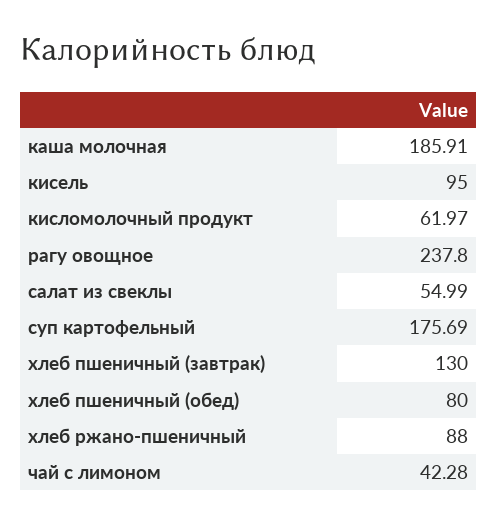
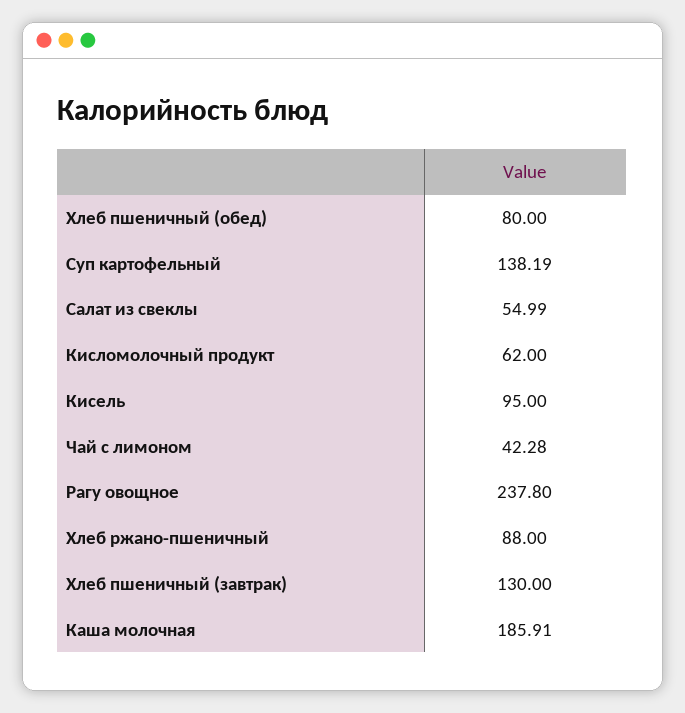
кисломолочный продукт: 61.97 -> 62
суп картофельный: 175.69 -> 138.19

